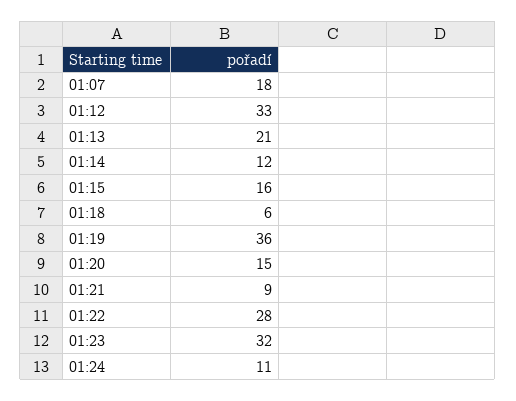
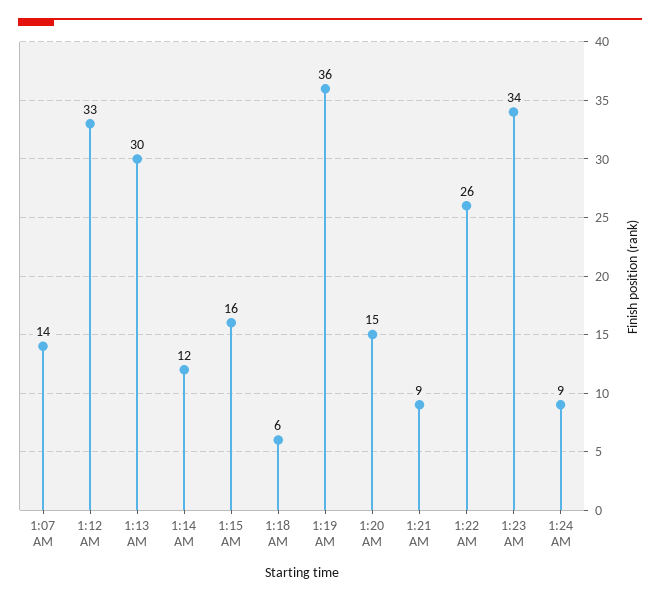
01:07: 18 -> 14
01:13: 21 -> 30
01:22: 28 -> 26
01:23: 32 -> 34
01:24: 11 -> 9

